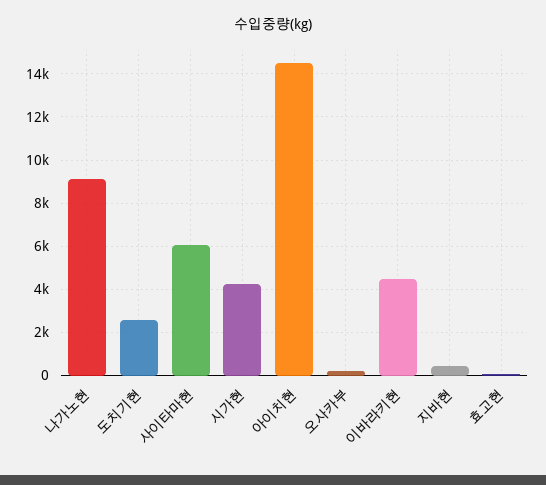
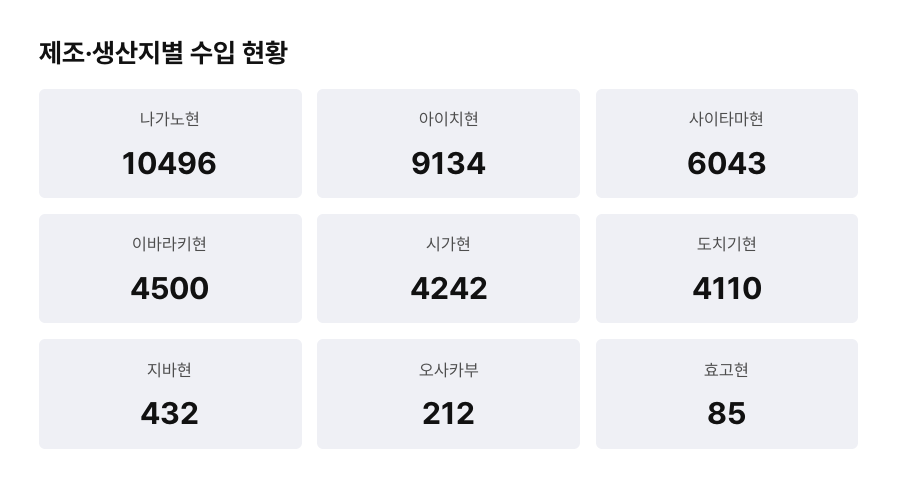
나가노현: 9000 -> 10496
도치기현: 2500 -> 4110
아이치현: 14500 -> 9134

